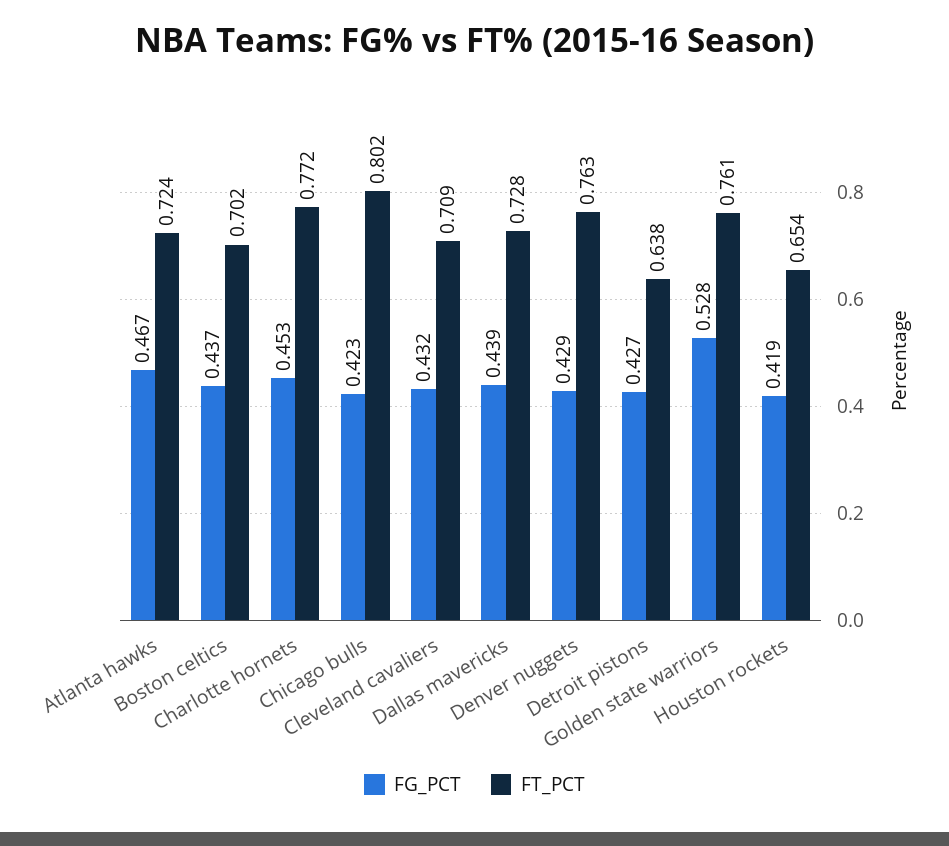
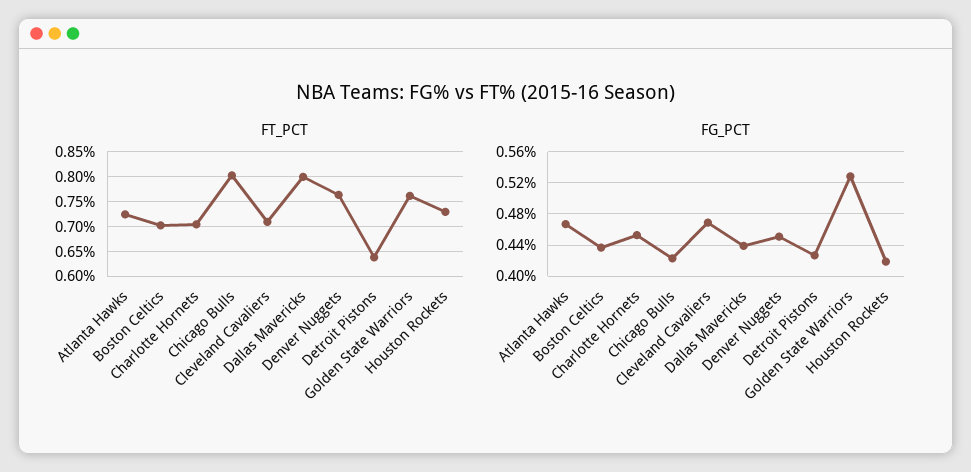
FT_PCT, Charlotte hornets: 0.772 -> 0.7
FG_PCT, Cleveland cavaliers: 0.432 -> 0.47
FT_PCT, Dallas mavericks: 0.728 -> 0.8
FG_PCT, Denver nuggets: 0.429 -> 0.45
FT_PCT, Houston rockets: 0.654 -> 0.725

